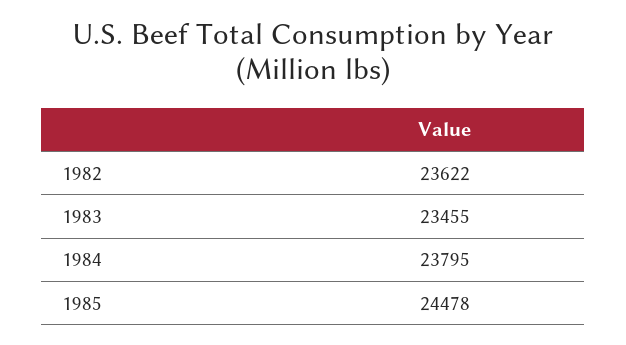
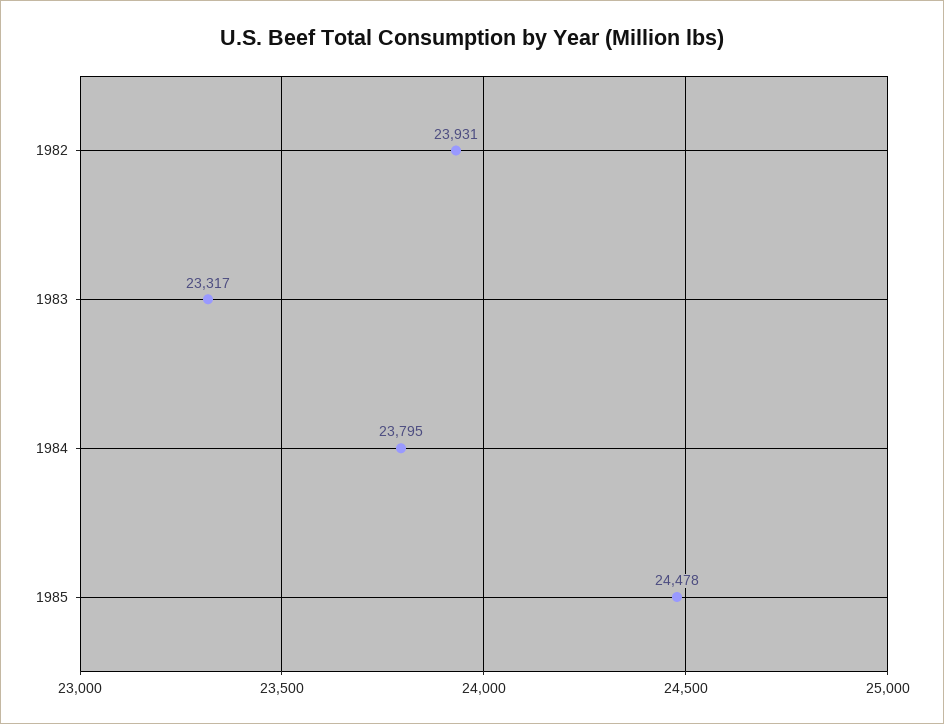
1982: 23622 -> 23931
1983: 23455 -> 23317

